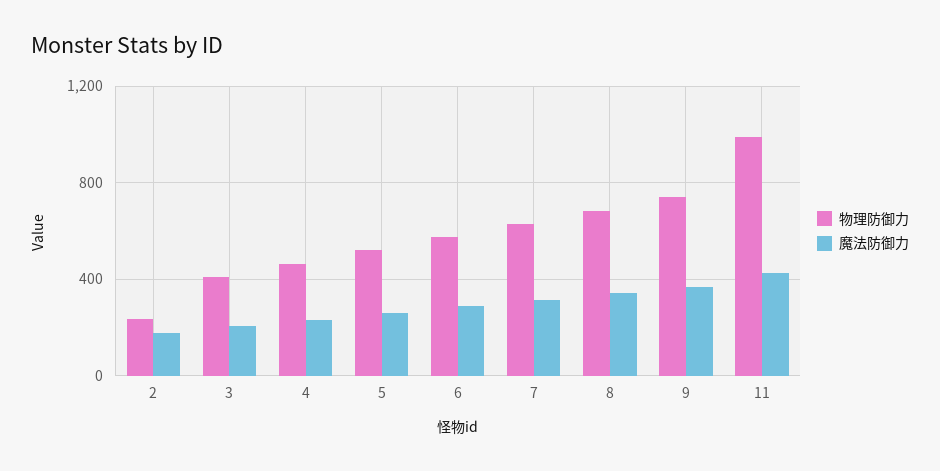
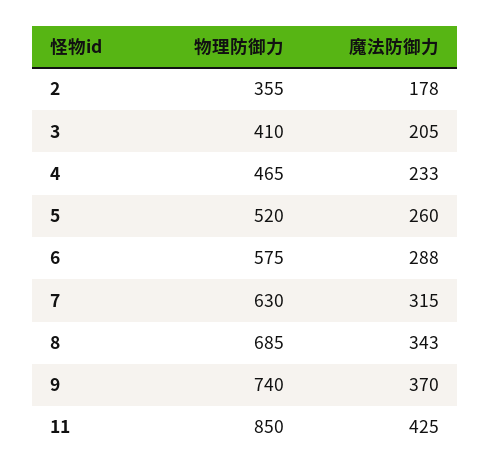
物理防御力, 2: 250 -> 355
物理防御力, 11: 1000 -> 850

